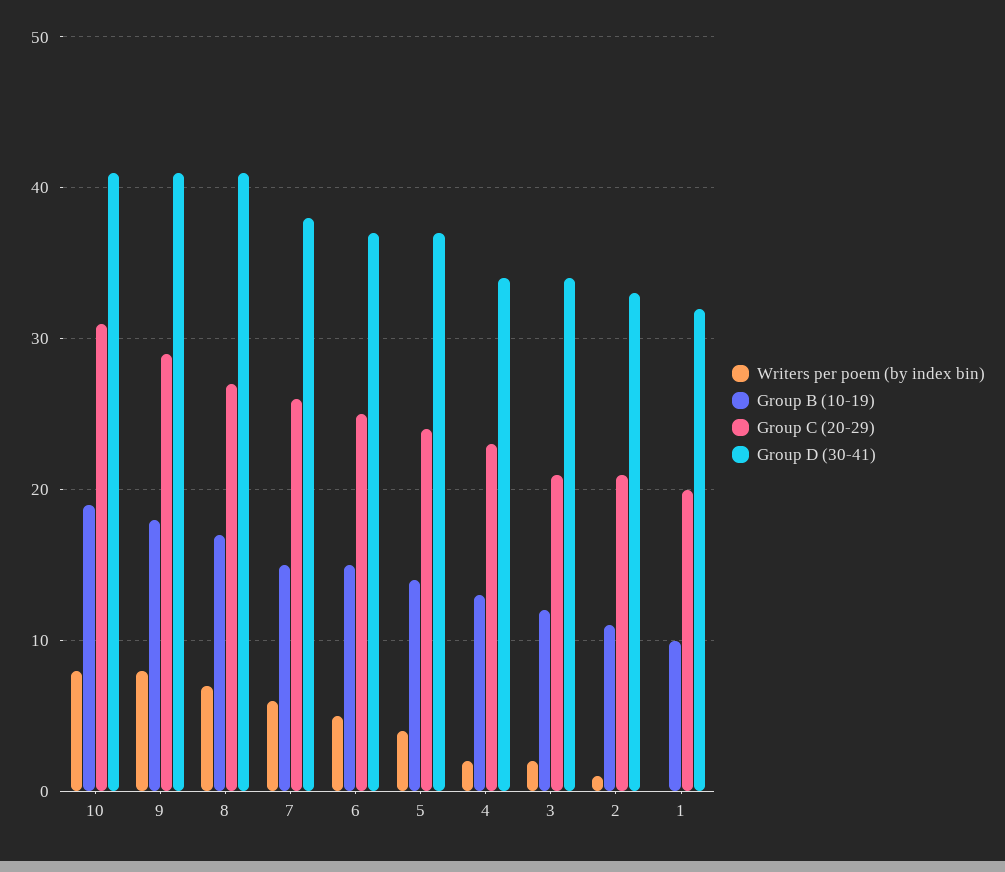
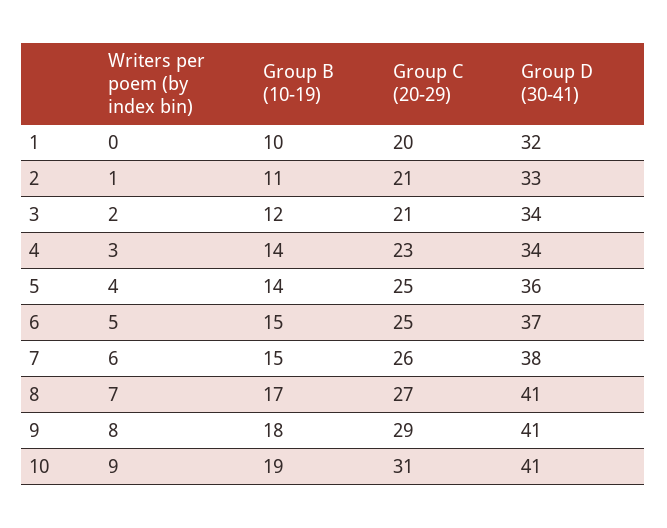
Writers per poem (by index bin), 10: 8 -> 9
Group C (20-29), 5: 24 -> 25
Group D (30-41), 5: 37 -> 36
Writers per poem (by index bin), 4: 2 -> 3
Group B (10-19), 4: 13 -> 14

